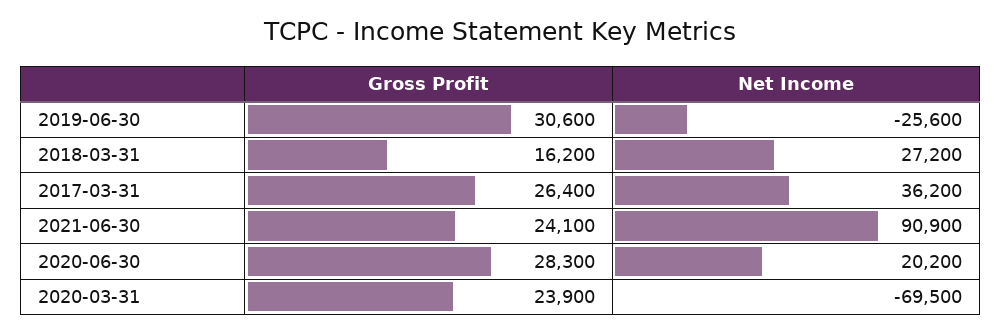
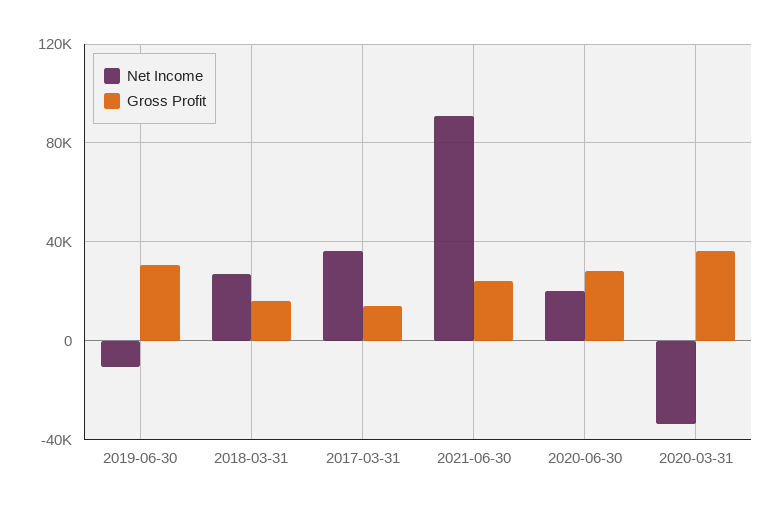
Net Income, 2019-06-30: -25600 -> -10000
Gross Profit, 2017-03-31: 26400 -> 15000
Gross Profit, 2020-03-31: 23900 -> 35000
Net Income, 2020-03-31: -69500 -> -35000

